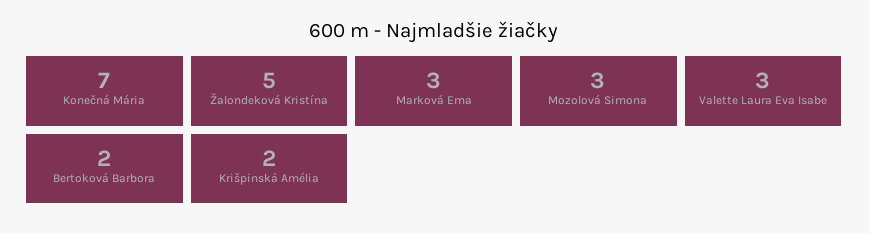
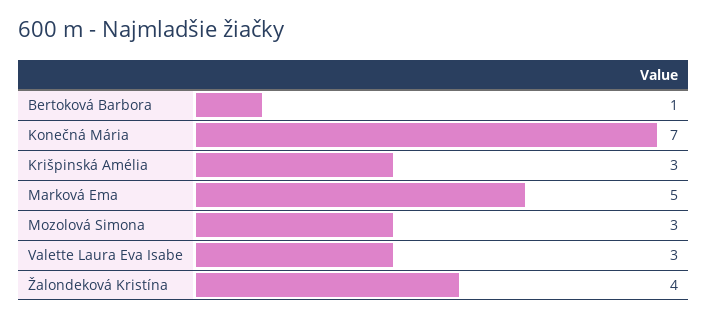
Žalondeková Kristína: 5 -> 4
Marková Ema: 3 -> 5
Bertoková Barbora: 2 -> 1
Krišpinská Amélia: 2 -> 3

